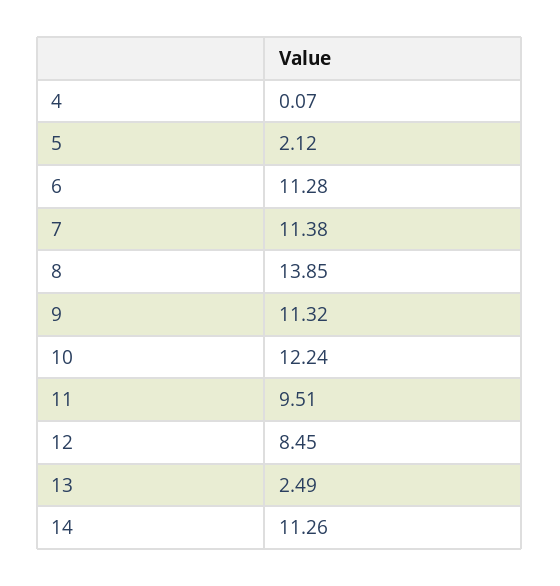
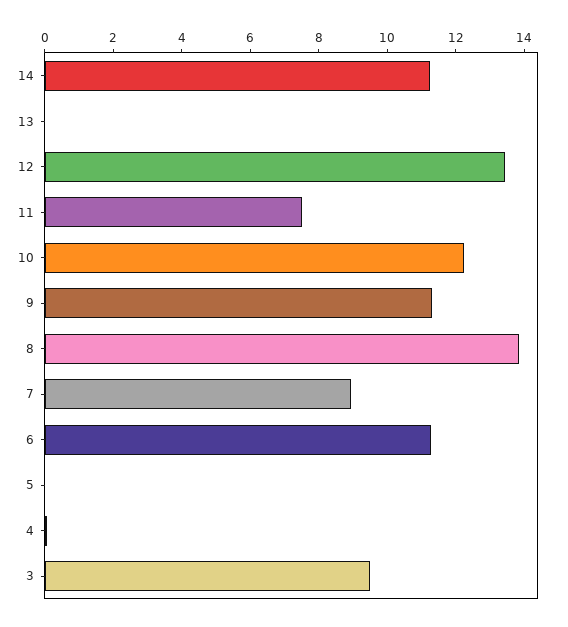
5: 2.12 -> 0
7: 11.38 -> 9
11: 9.51 -> 7.5
12: 8.45 -> 13.5
13: 2.49 -> 0
3: none -> 9.5

